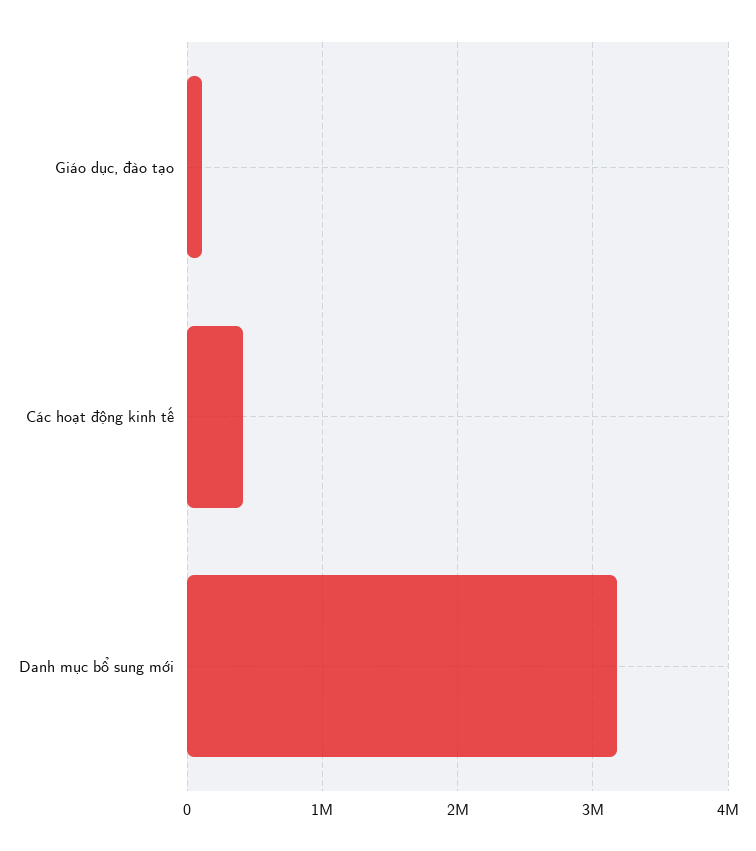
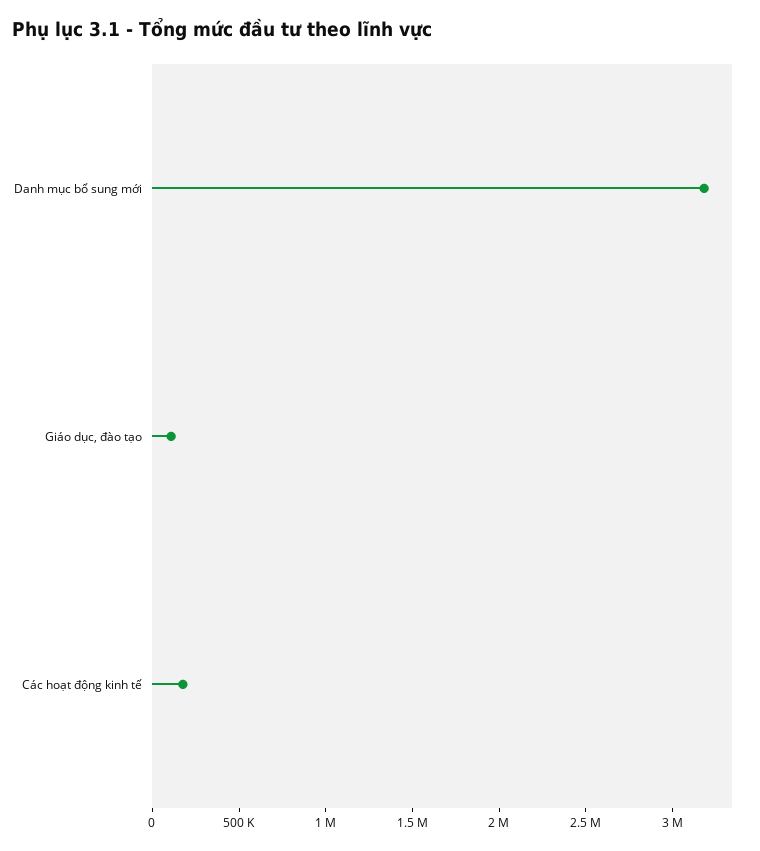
Các hoạt động kinh tế: 400000 -> 200000

